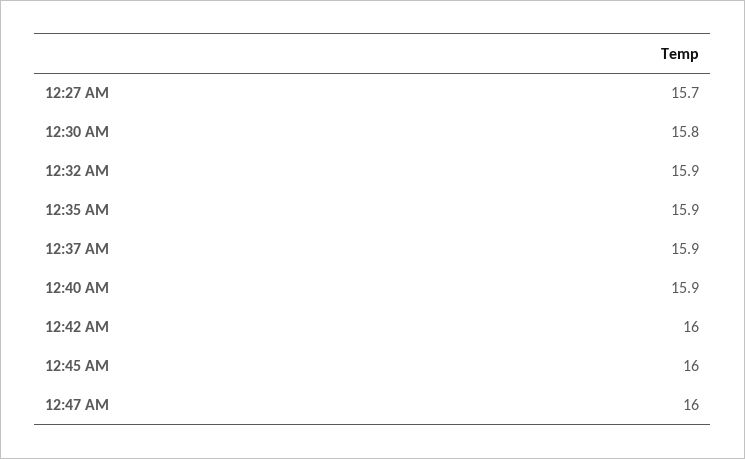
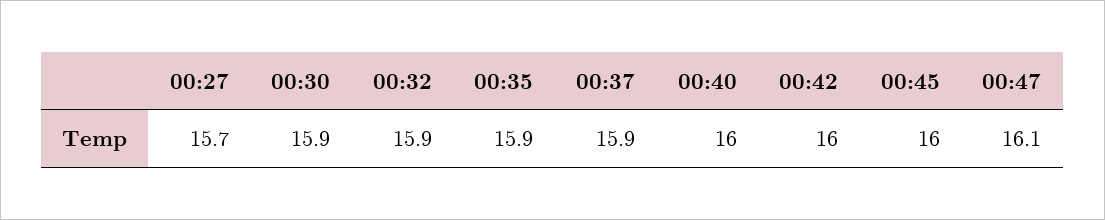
12:30 AM: 15.8 -> 15.9
12:40 AM: 15.9 -> 16
12:47 AM: 16 -> 16.1

